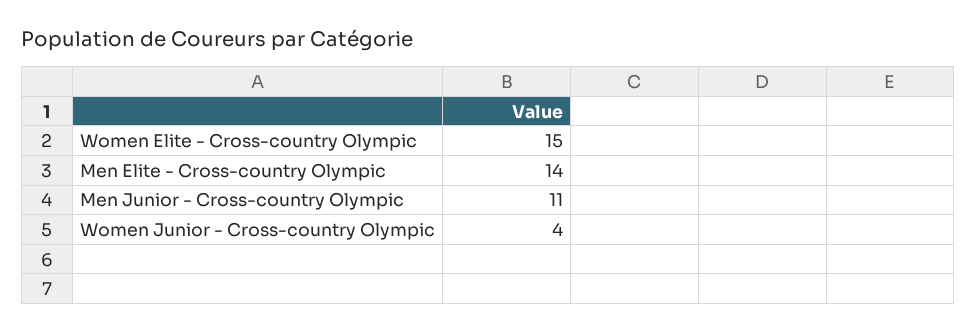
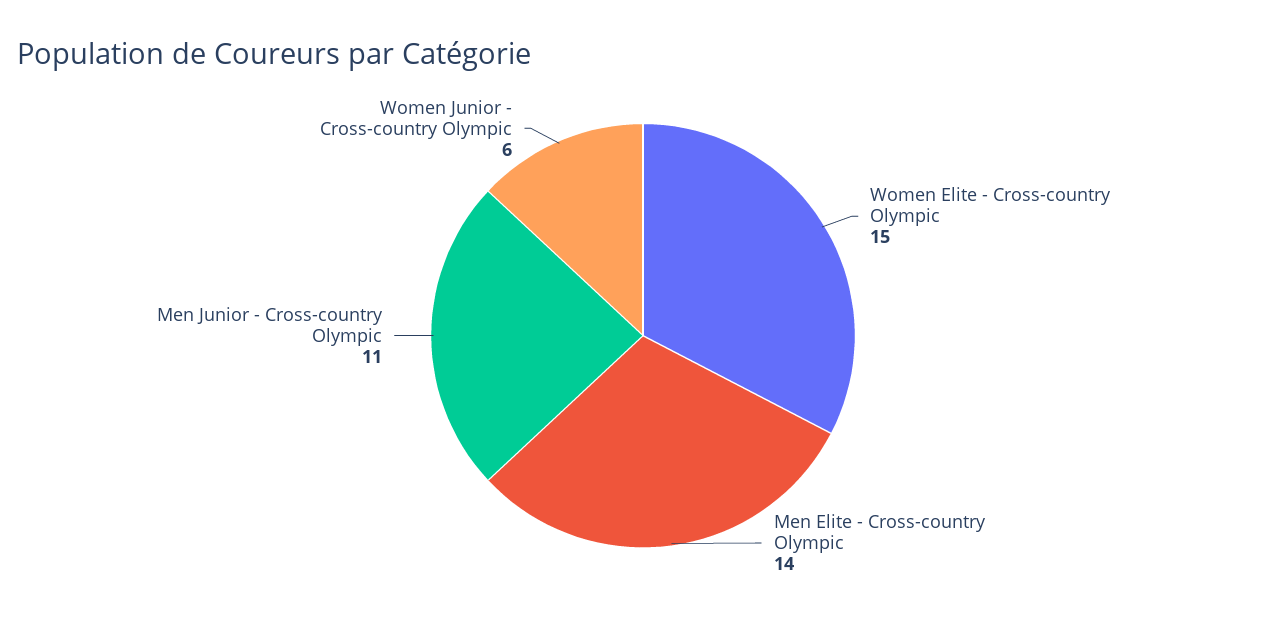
Women Junior - Cross-country Olympic: 4 -> 6

